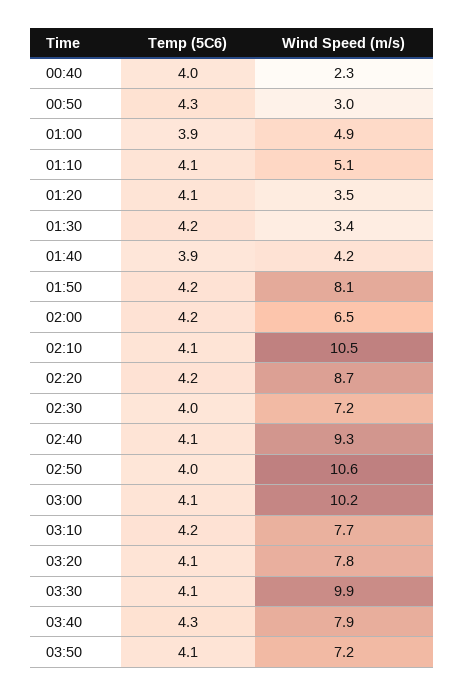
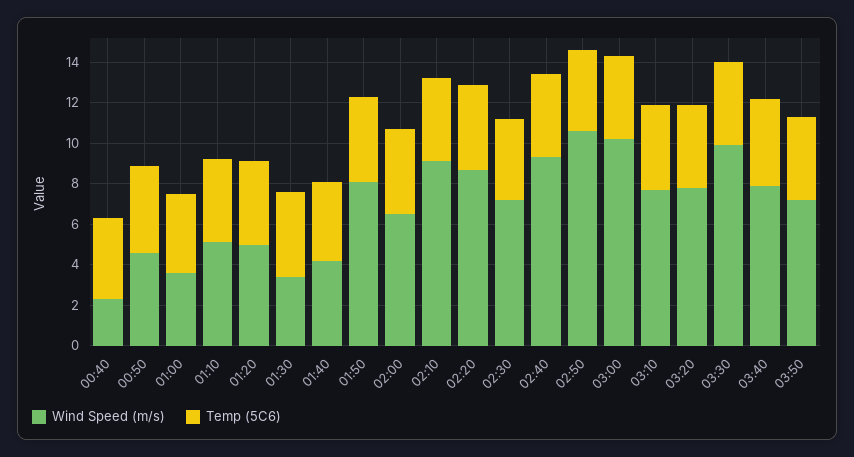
Wind Speed (m/s), 00:50: 3 -> 4.5
Wind Speed (m/s), 01:00: 4.9 -> 3.5
Wind Speed (m/s), 01:20: 3.5 -> 5
Wind Speed (m/s), 02:10: 10.5 -> 9

